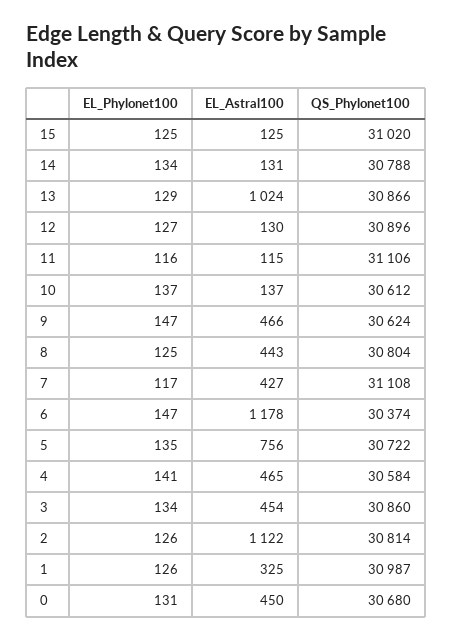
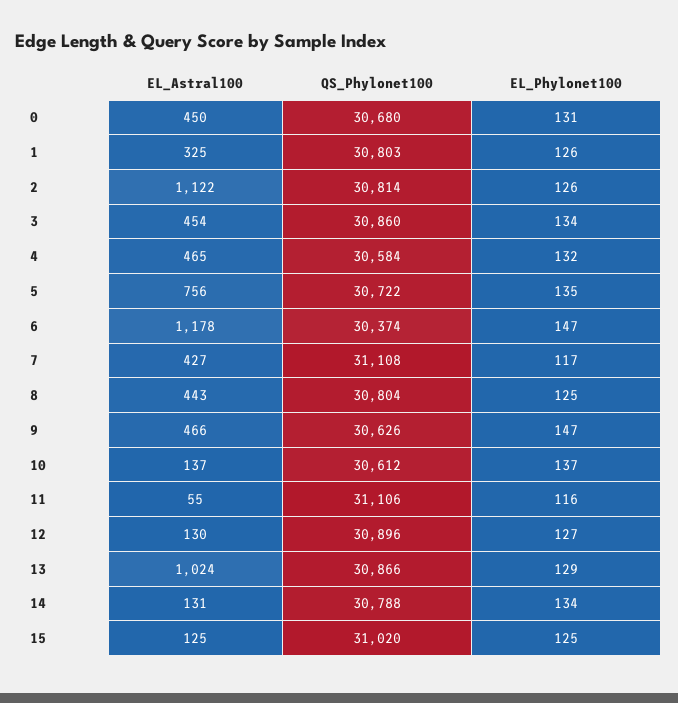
EL_Astral100, 11: 115 -> 55
QS_Phylonet100, 9: 30624 -> 30626
EL_Phylonet100, 4: 141 -> 132
QS_Phylonet100, 1: 30987 -> 30803

